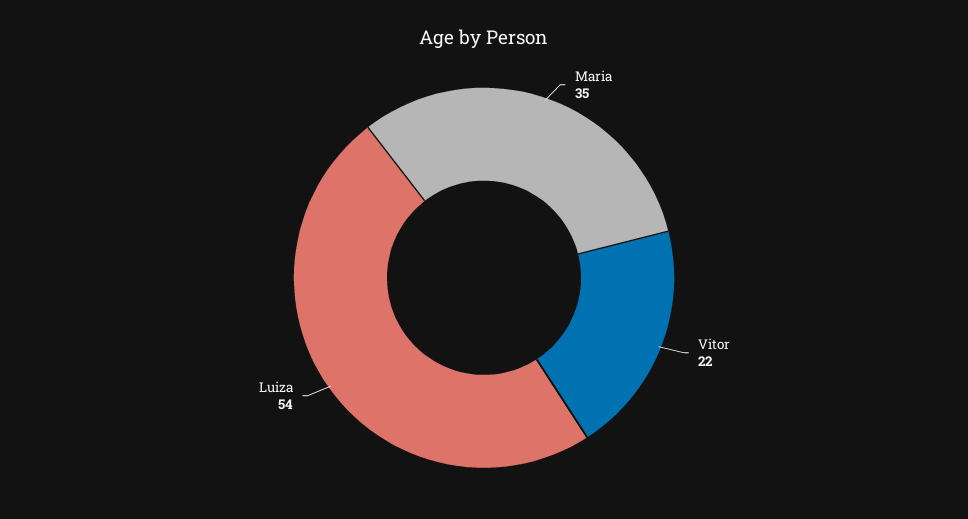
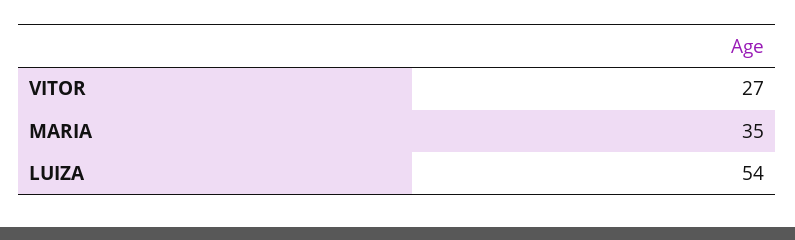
Vitor: 22 -> 27

